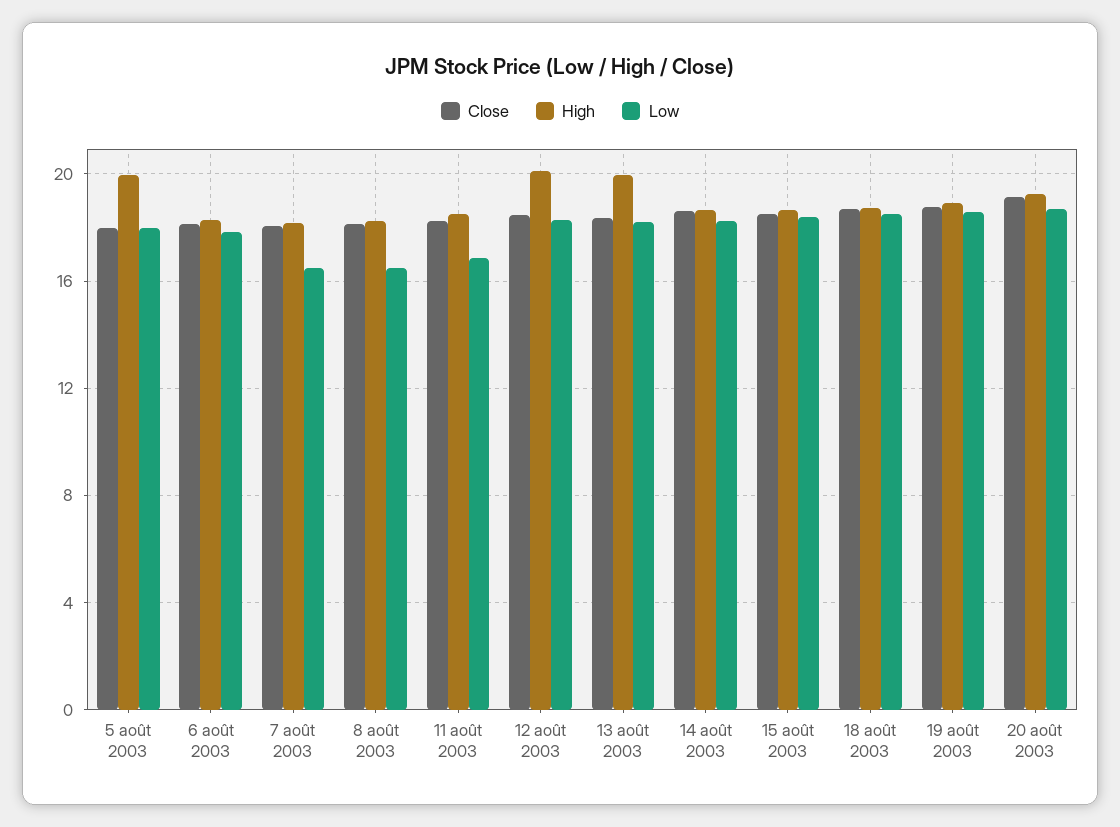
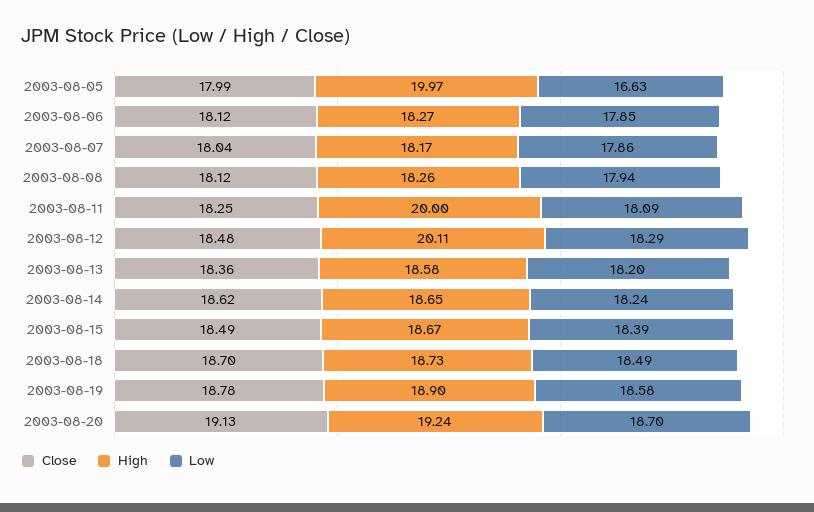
Low, 5 août 2003: 18 -> 16.63
Low, 7 août 2003: 16.5 -> 17.86
Low, 8 août 2003: 16.5 -> 17.94
High, 11 août 2003: 18.5 -> 20
Low, 11 août 2003: 17 -> 18.09
High, 13 août 2003: 20 -> 18.58

